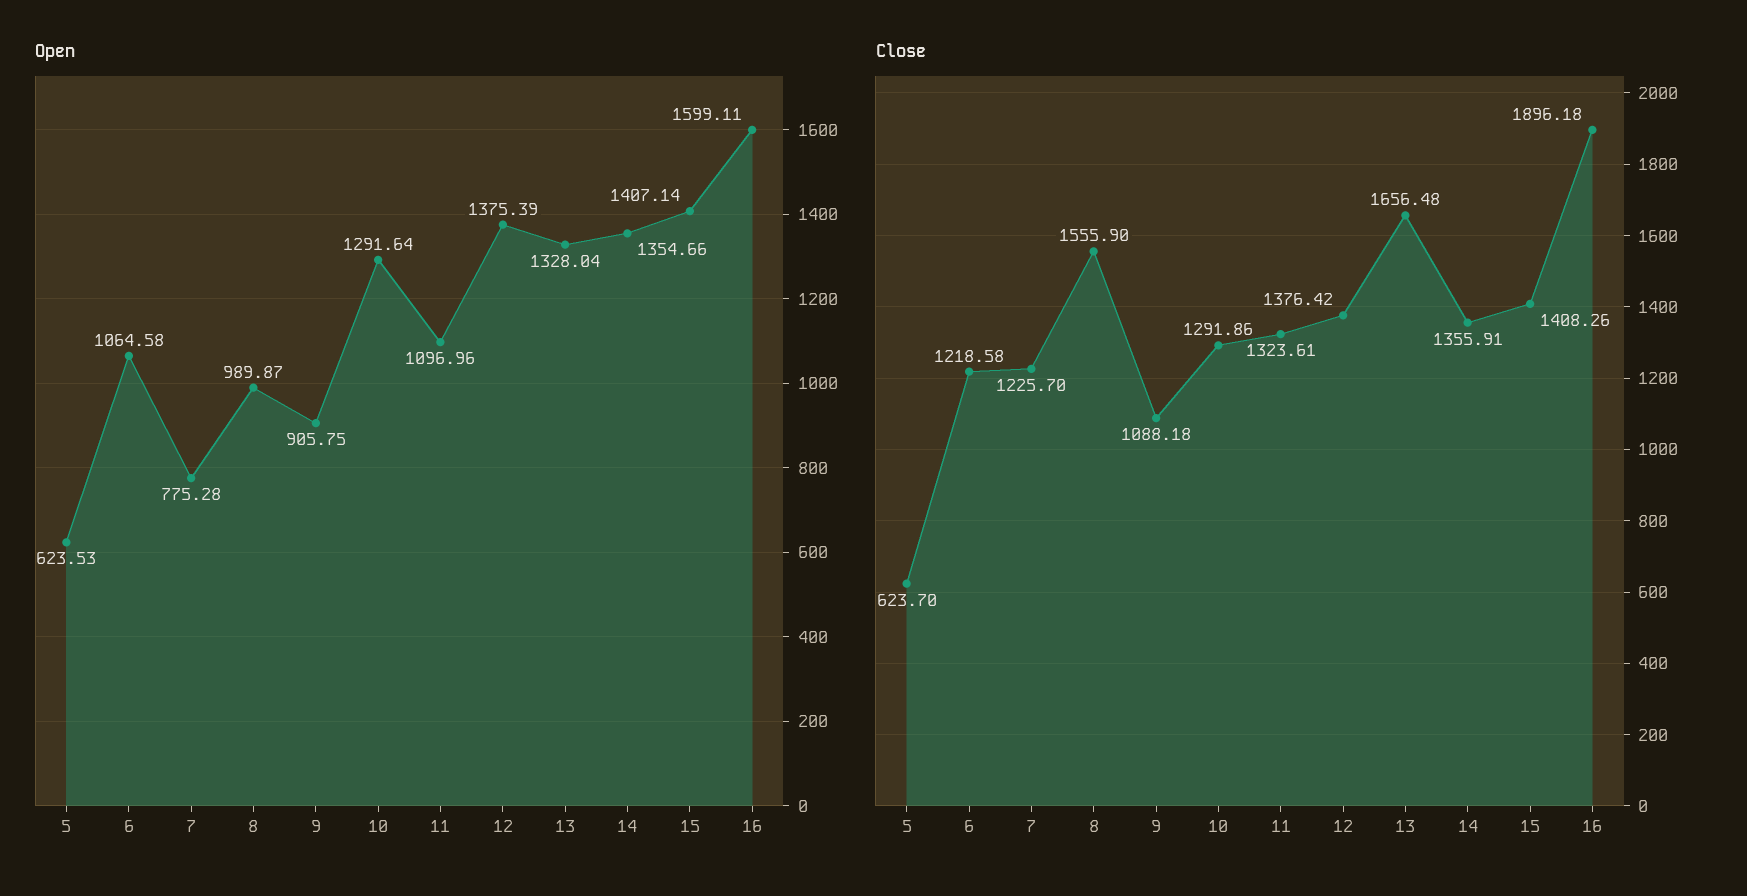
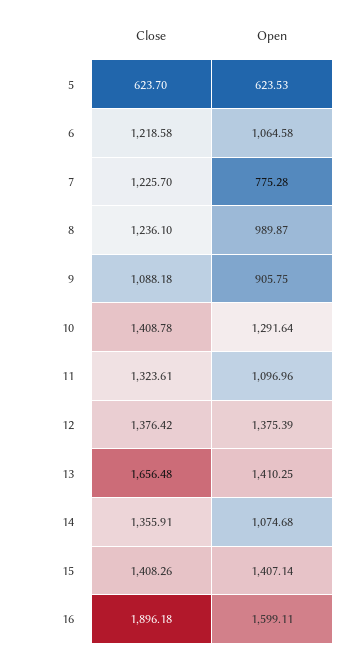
Open, 13: 1328.04 -> 1410.25
Open, 14: 1354.66 -> 1074.68
Close, 8: 1555.9 -> 1236.1
Close, 10: 1291.86 -> 1408.78

